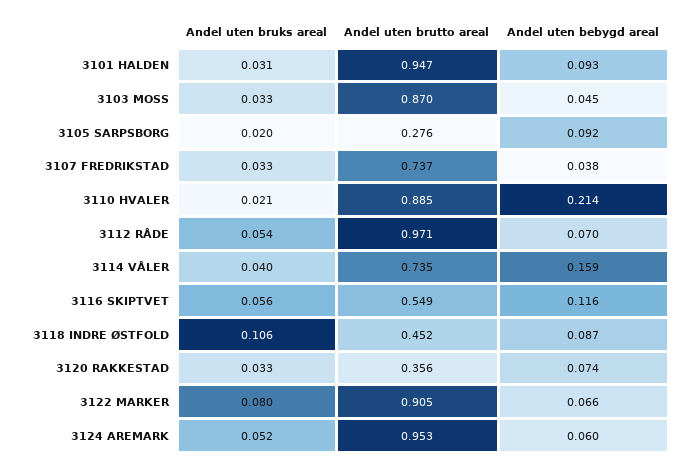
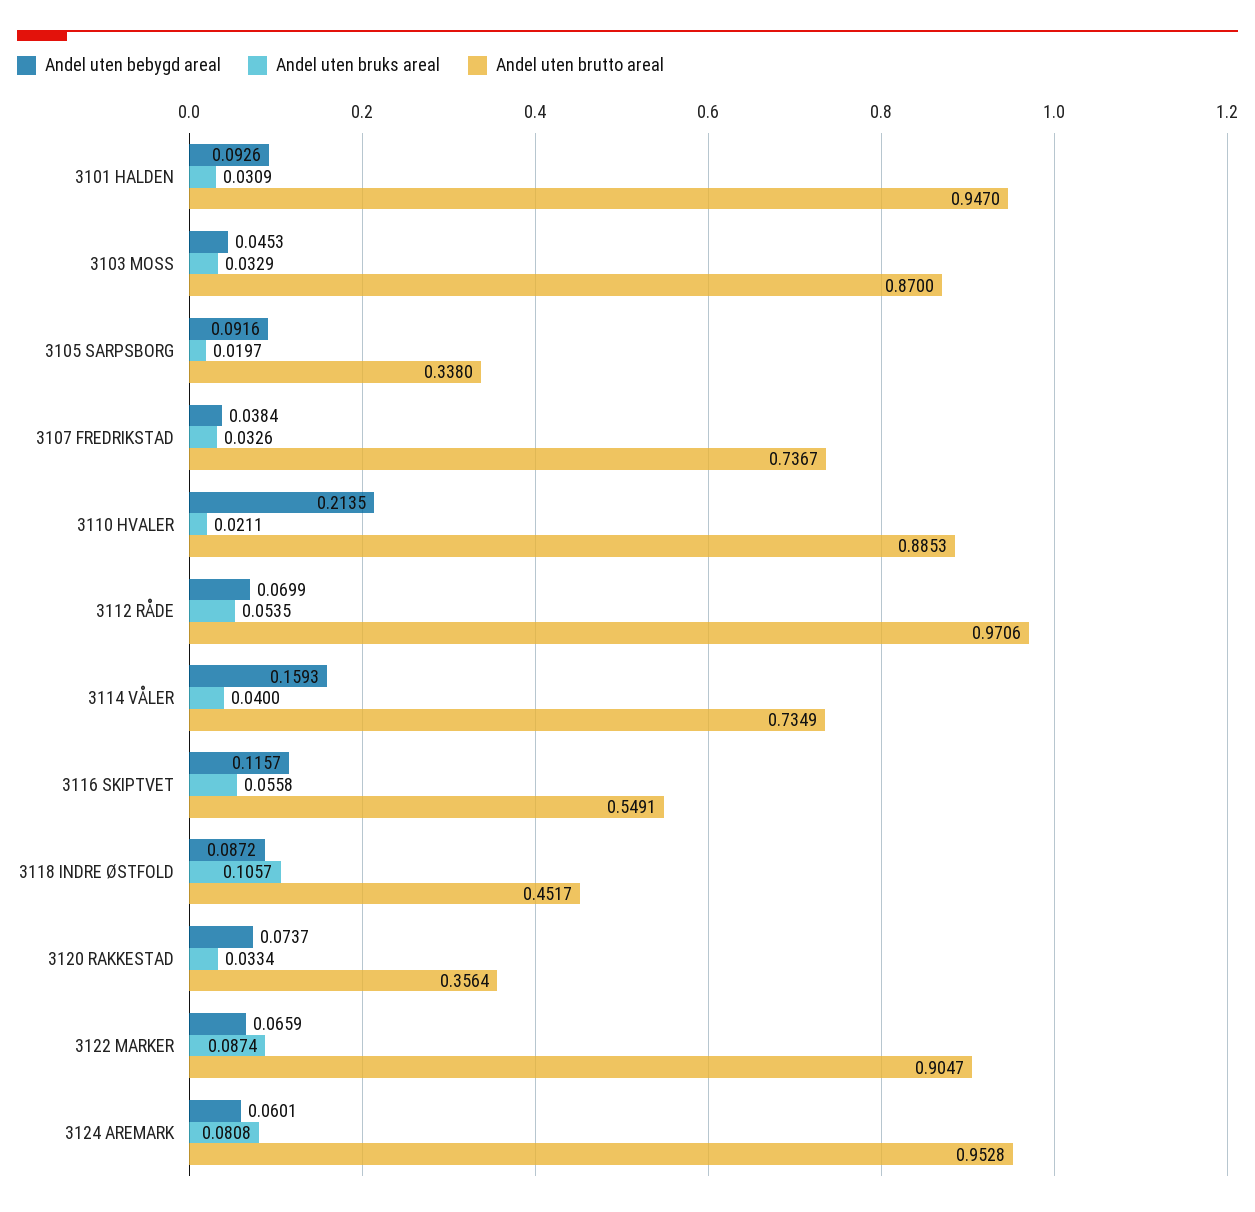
Andel uten brutto areal, 3105 SARPSBORG: 0.276 -> 0.338
Andel uten bruks areal, 3122 MARKER: 0.08 -> 0.0874
Andel uten bruks areal, 3124 AREMARK: 0.052 -> 0.0808

